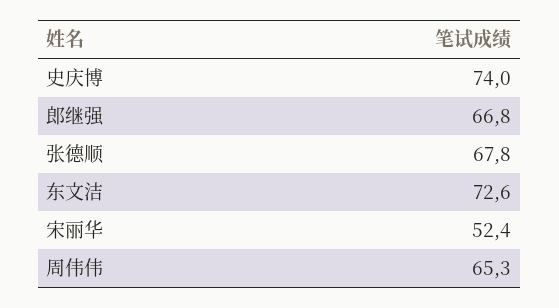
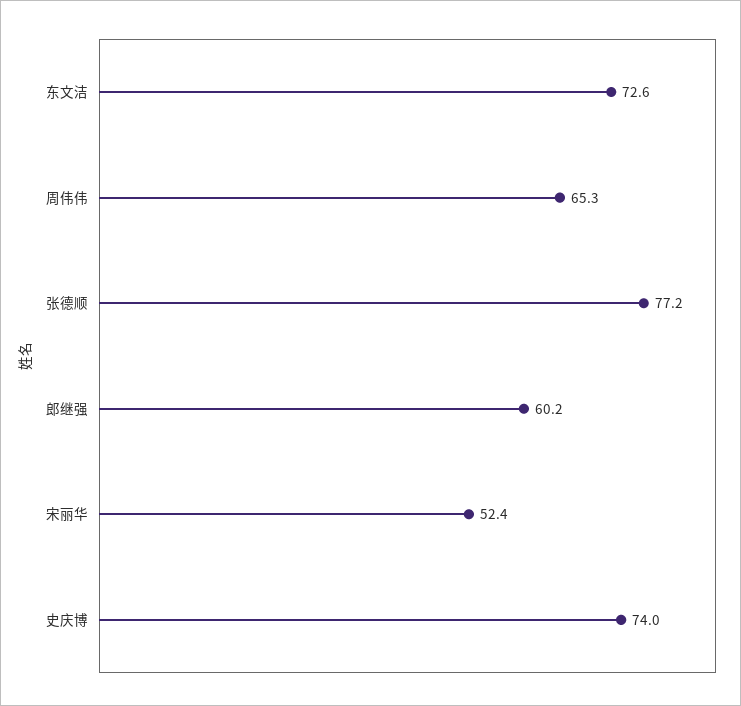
郎继强: 66.8 -> 60.2
张德顺: 67.8 -> 77.2

